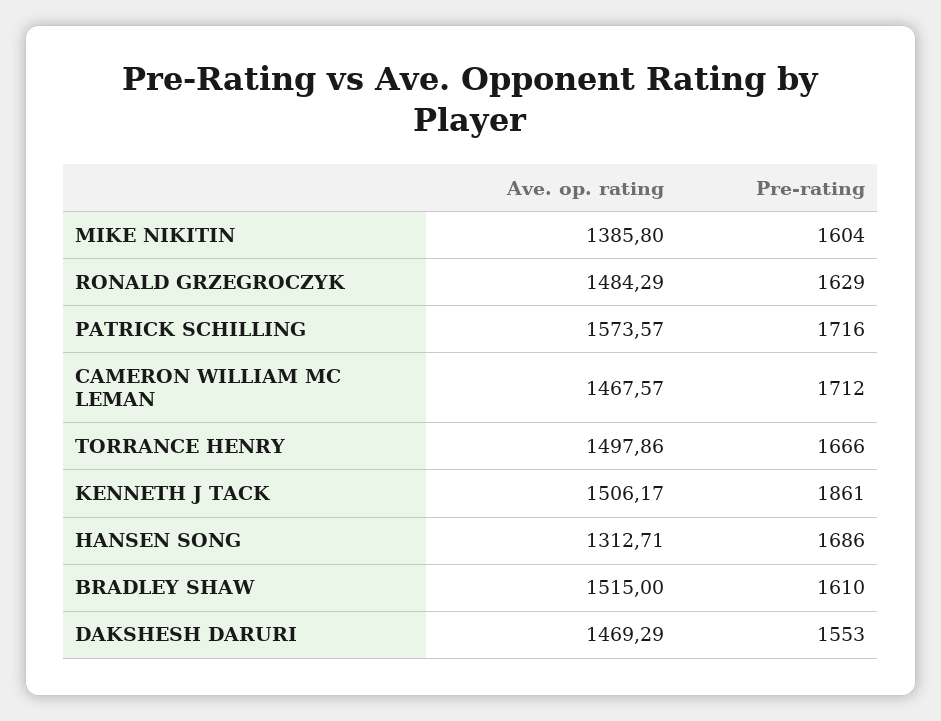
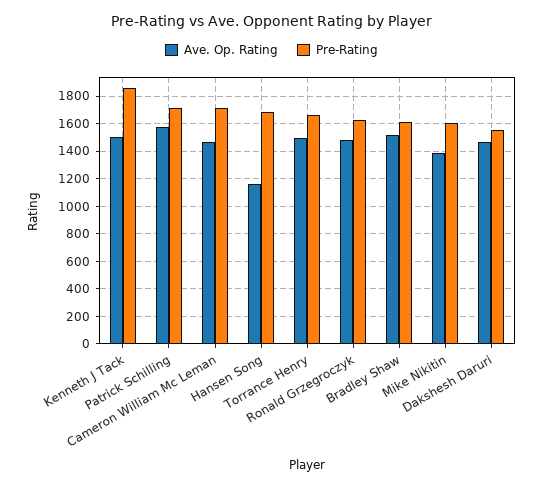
Ave. op. rating, HANSEN SONG: 1312.71 -> 1150

